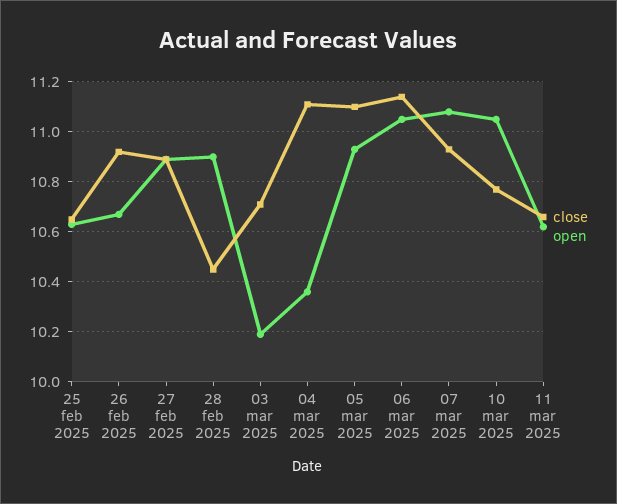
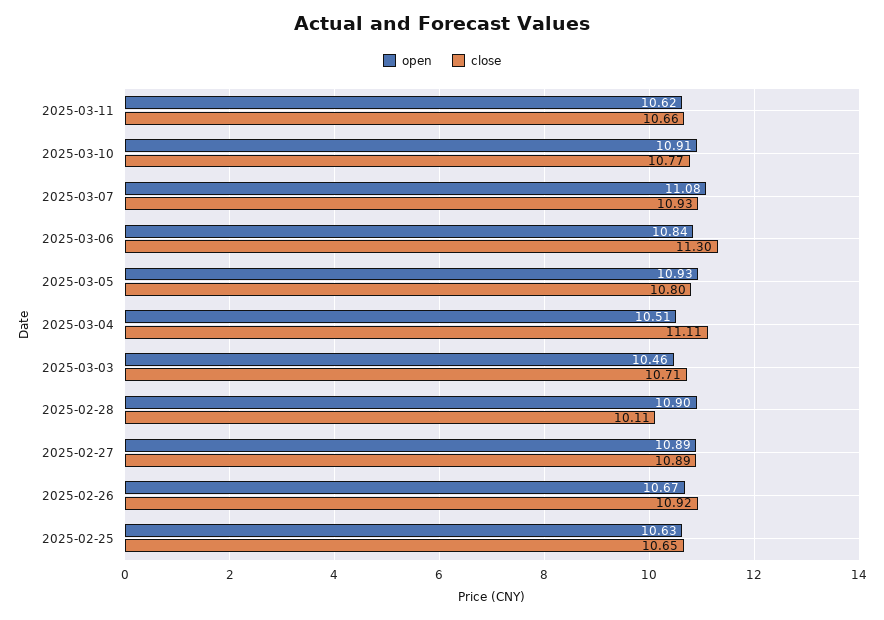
close, 28 feb 2025: 10.45 -> 10.11
open, 03 mar 2025: 10.2 -> 10.46
open, 04 mar 2025: 10.35 -> 10.51
close, 05 mar 2025: 11.1 -> 10.8
close, 06 mar 2025: 11.15 -> 11.3
open, 06 mar 2025: 11.05 -> 10.84
open, 10 mar 2025: 11.05 -> 10.91

